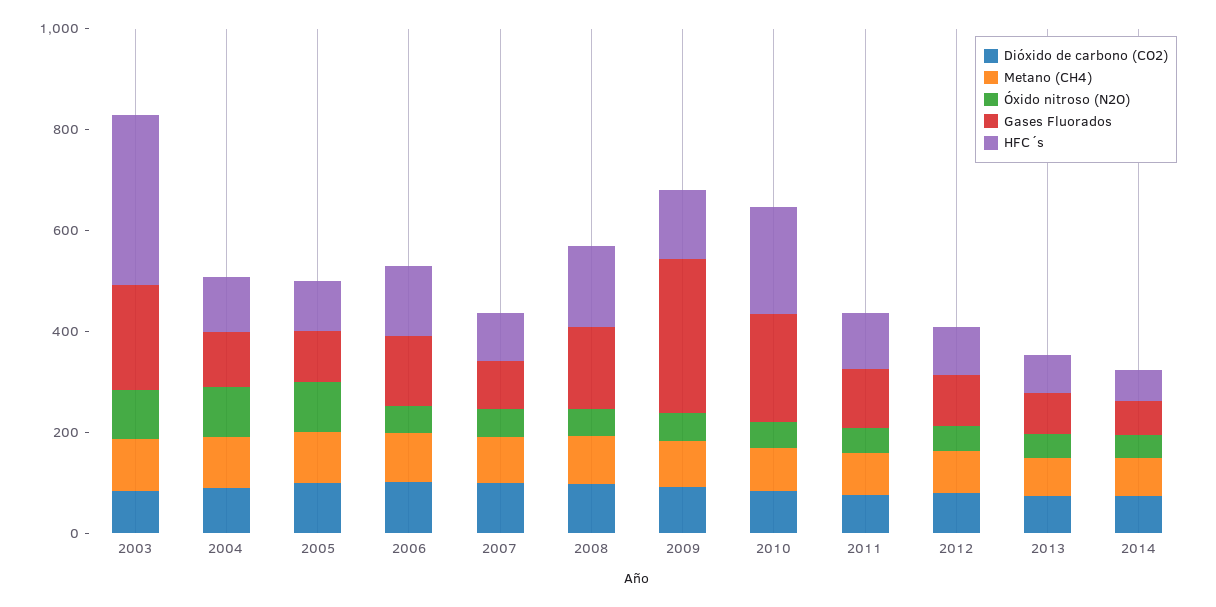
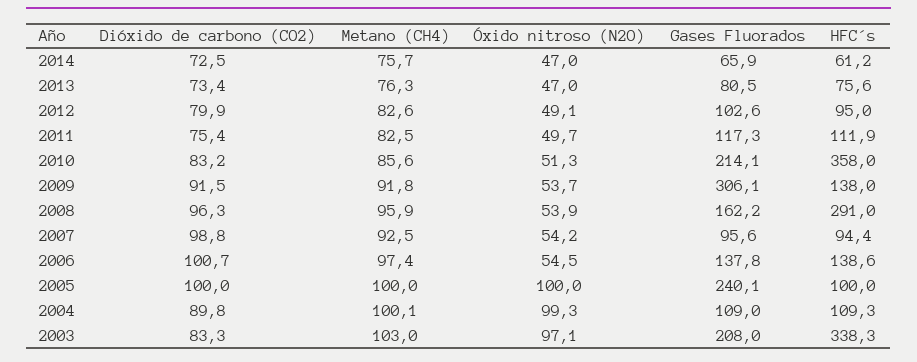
Gases Fluorados, 2005: 100 -> 240.1
HFC´s, 2008: 150 -> 291
HFC´s, 2010: 200 -> 358

